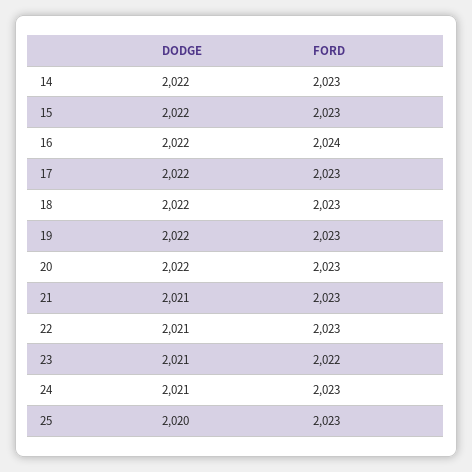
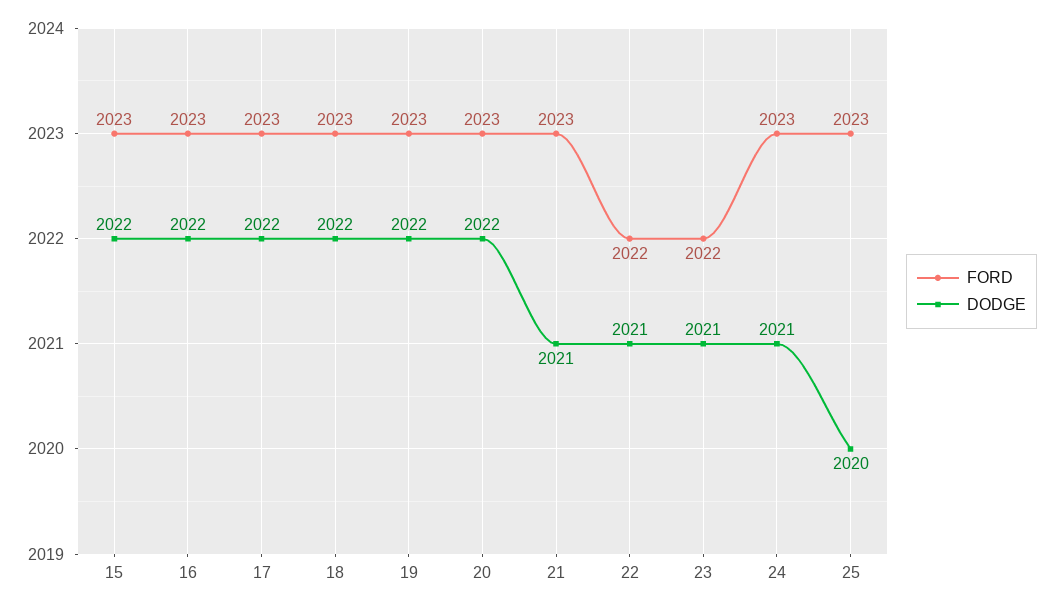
DODGE, 14: 2022 -> none
FORD, 14: 2023 -> none
FORD, 16: 2024 -> 2023
FORD, 22: 2023 -> 2022

